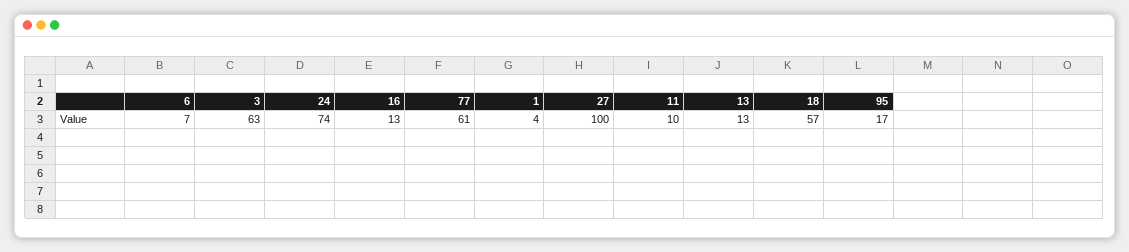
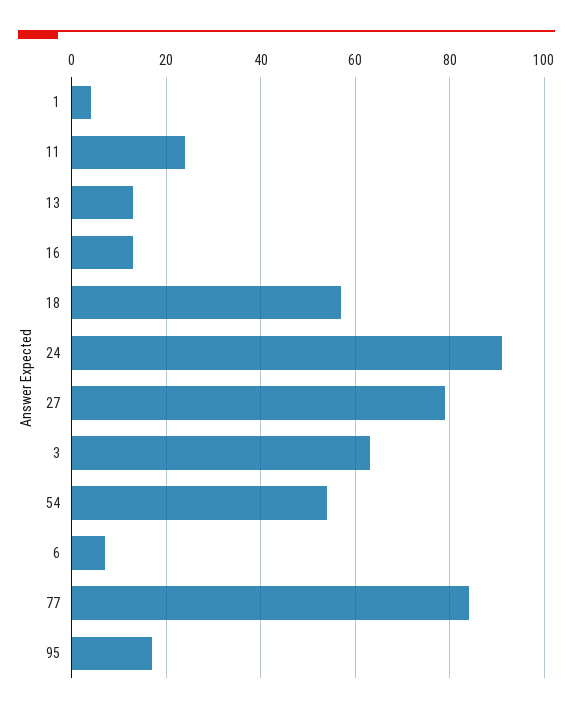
24: 74 -> 90
77: 61 -> 85
27: 100 -> 80
11: 10 -> 25
54: none -> 55

